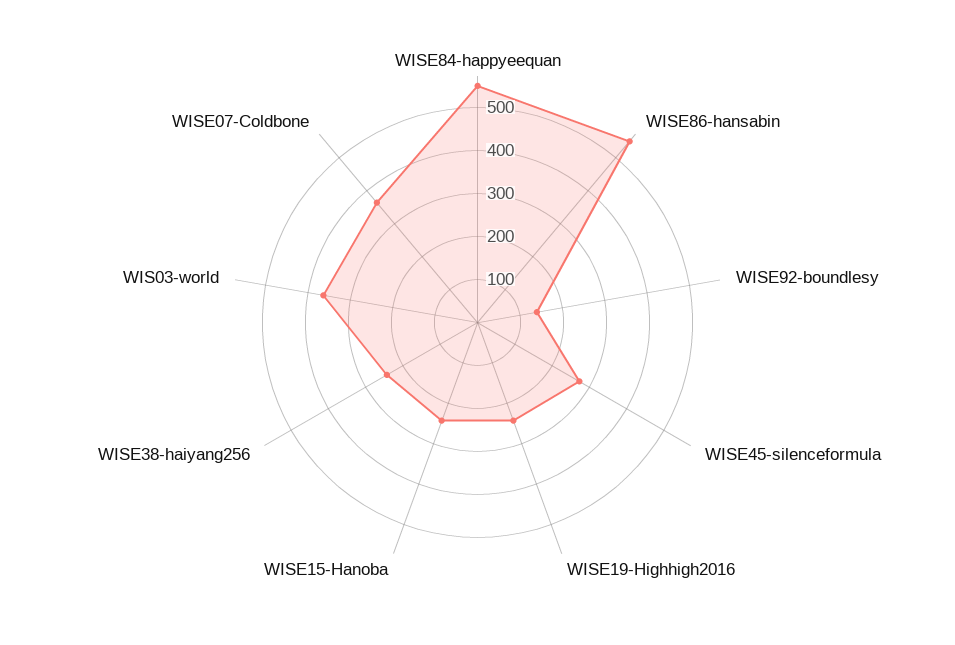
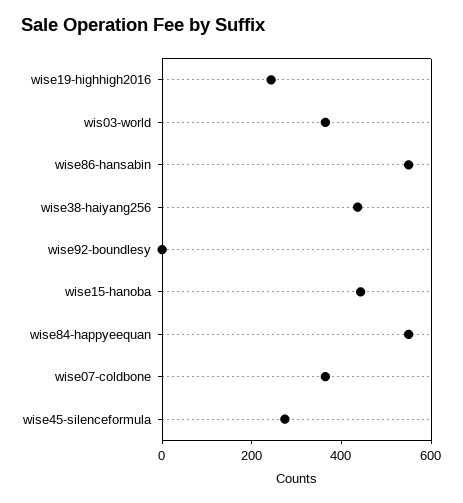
WISE92-boundlesy: 140 -> 0
WISE15-Hanoba: 240 -> 450
WISE38-haiyang256: 240 -> 450

